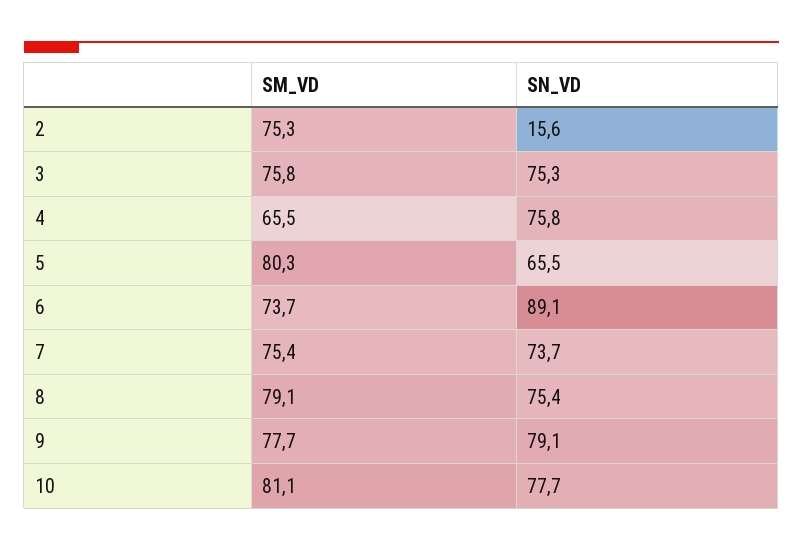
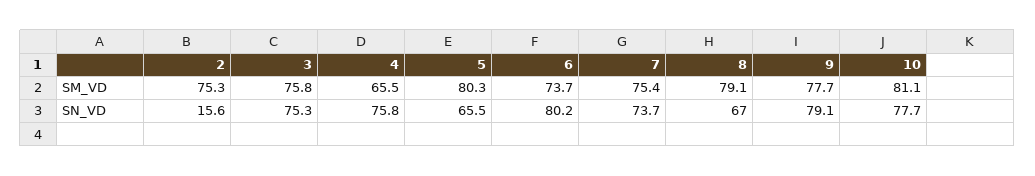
SN_VD, 6: 89.1 -> 80.2
SN_VD, 8: 75.4 -> 67

